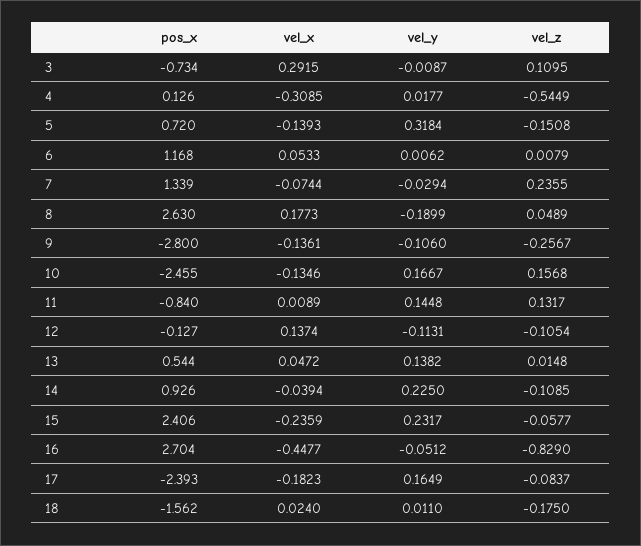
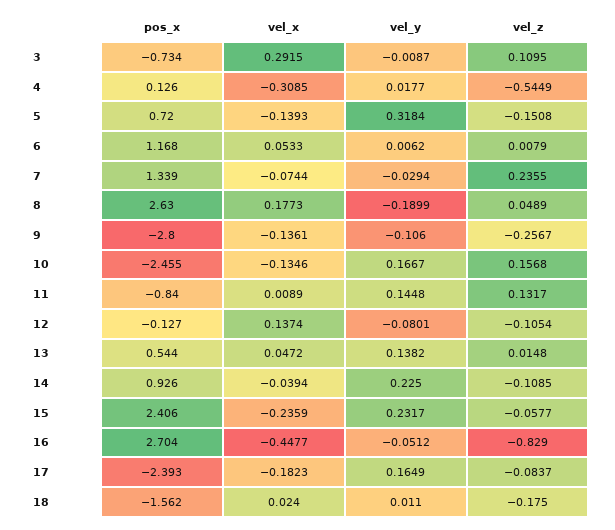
vel_y, 12: -0.1131 -> -0.0801

